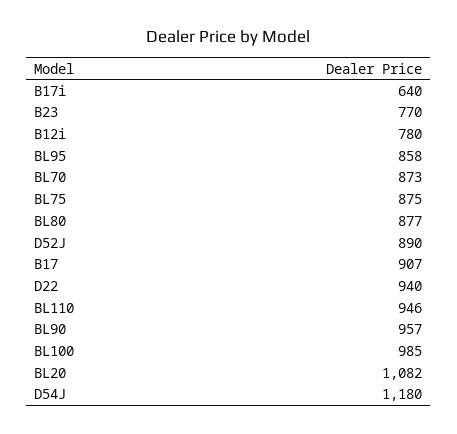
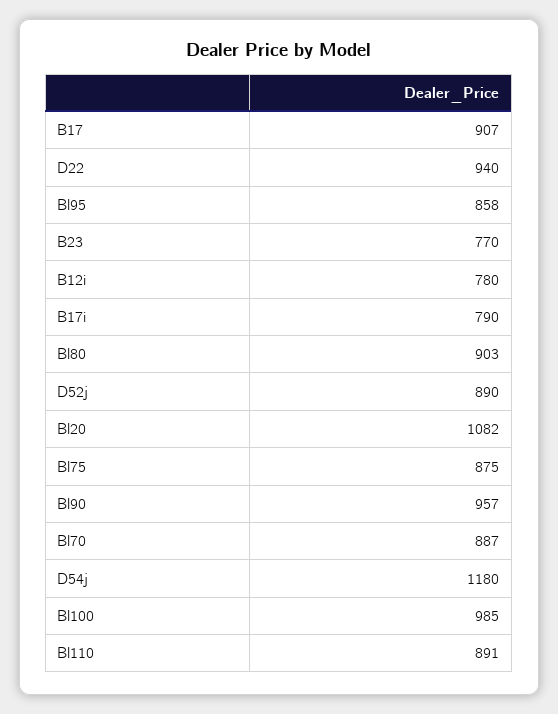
B17i: 640 -> 790
BL70: 873 -> 887
BL80: 877 -> 903
BL110: 946 -> 891

